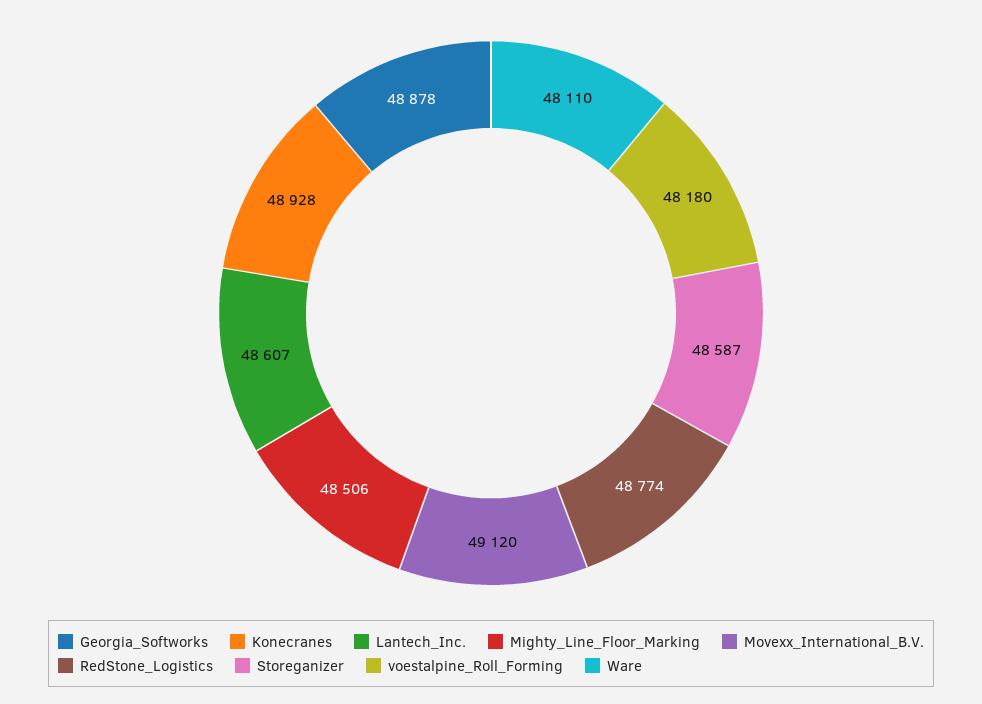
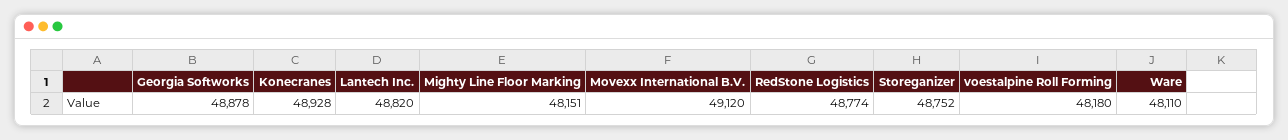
Lantech_Inc.: 48607 -> 48820
Mighty_Line_Floor_Marking: 48506 -> 48151
Storeganizer: 48587 -> 48752

